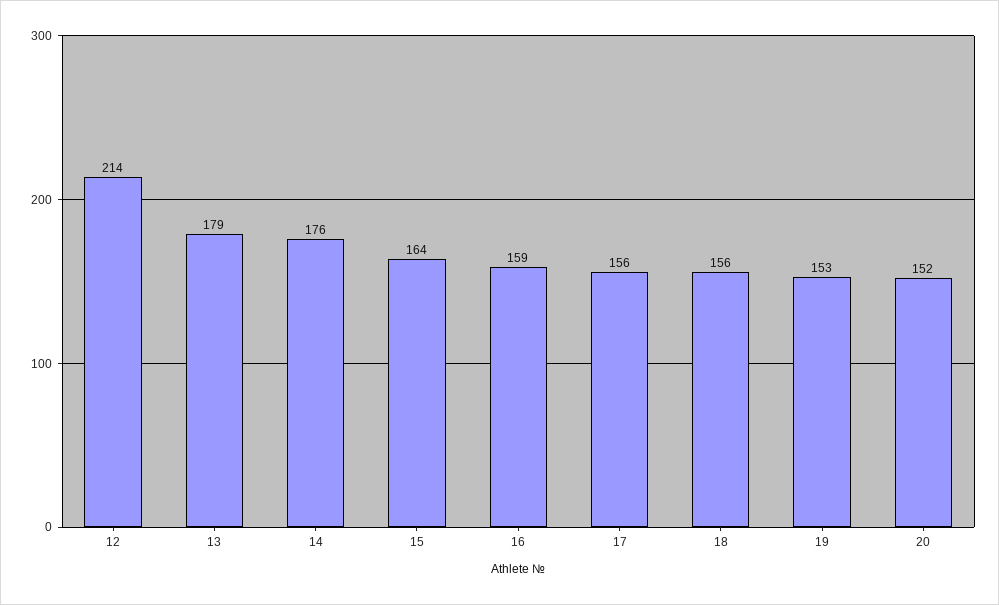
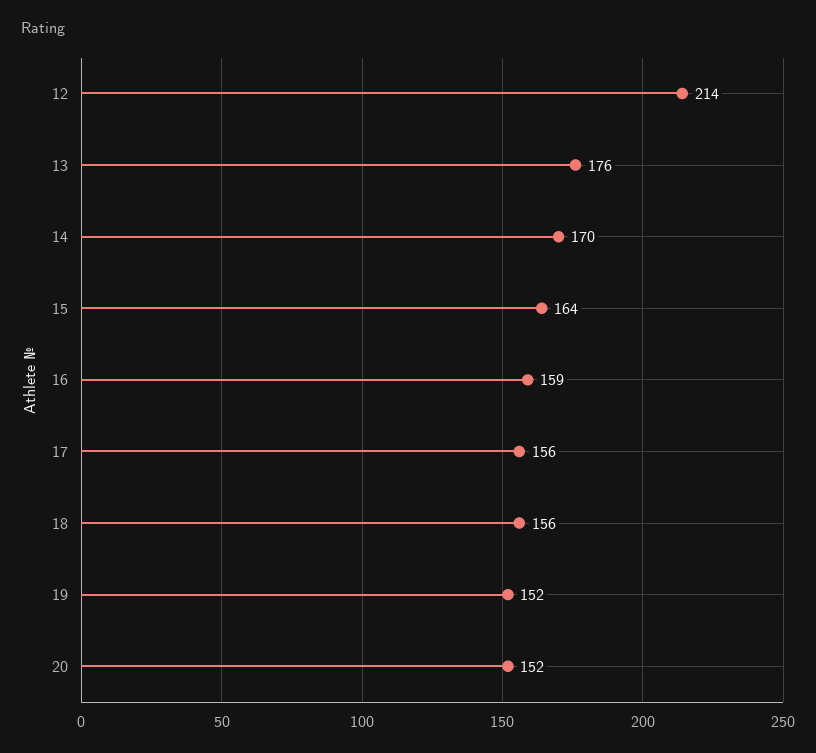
13: 179 -> 176
14: 176 -> 170
19: 153 -> 152

